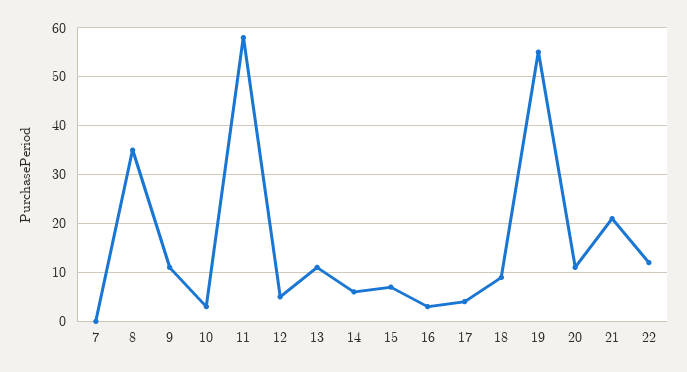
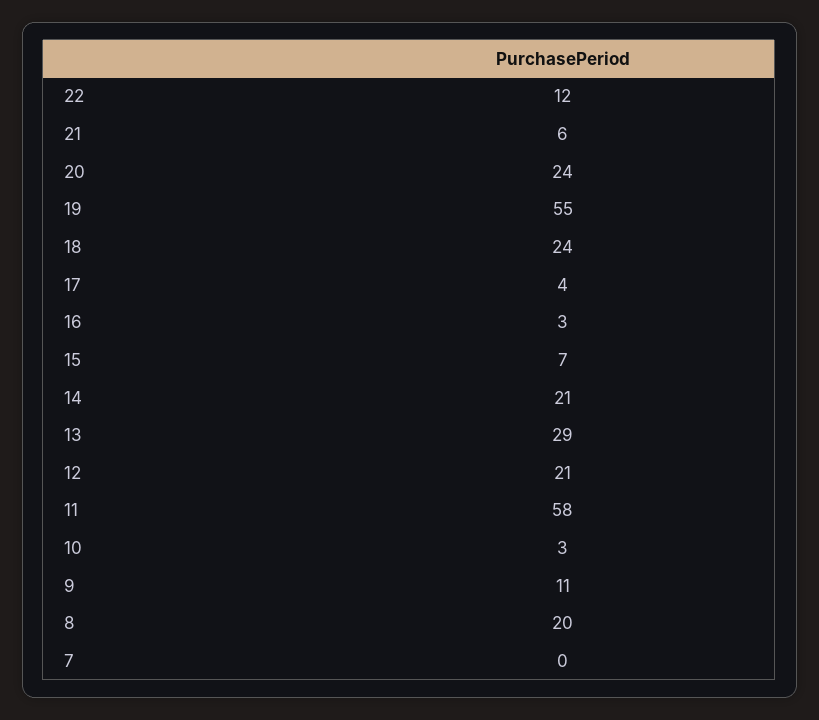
8: 35 -> 20
12: 5 -> 21
13: 10 -> 29
14: 5 -> 21
18: 10 -> 24
20: 10 -> 24
21: 20 -> 6

